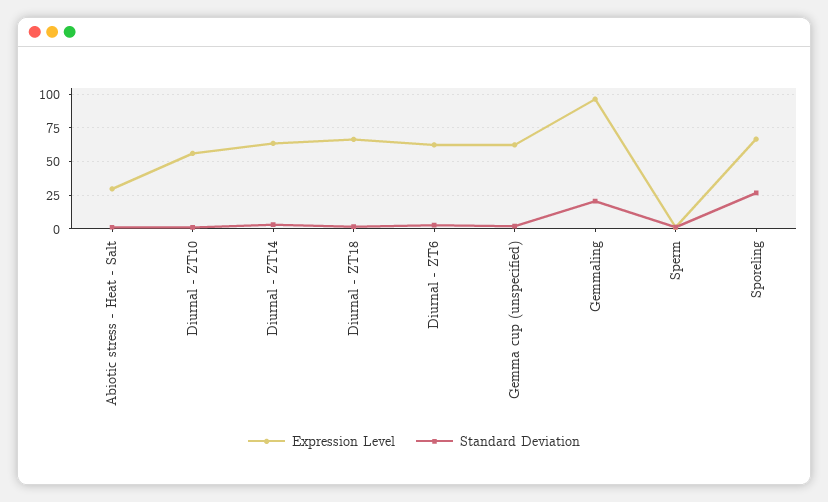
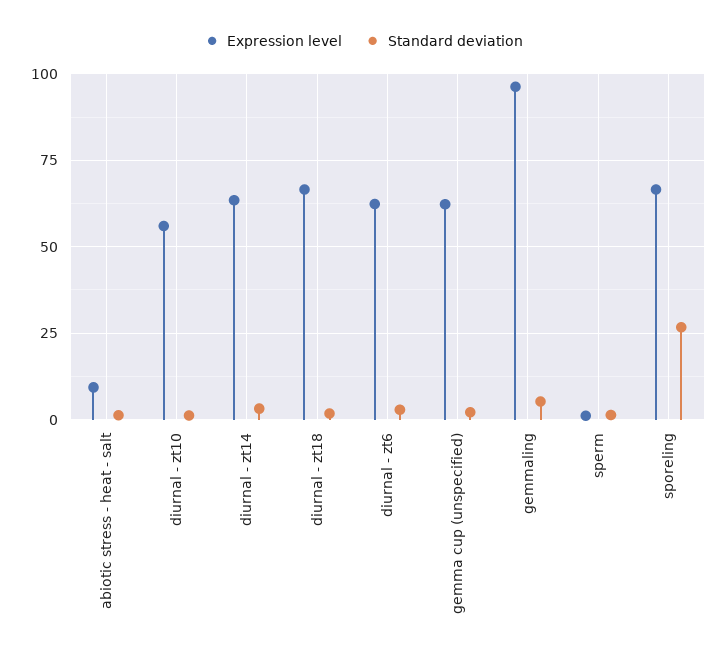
Expression Level, Abiotic stress - Heat - Salt: 30 -> 10
Standard Deviation, Gemmaling: 20 -> 5

